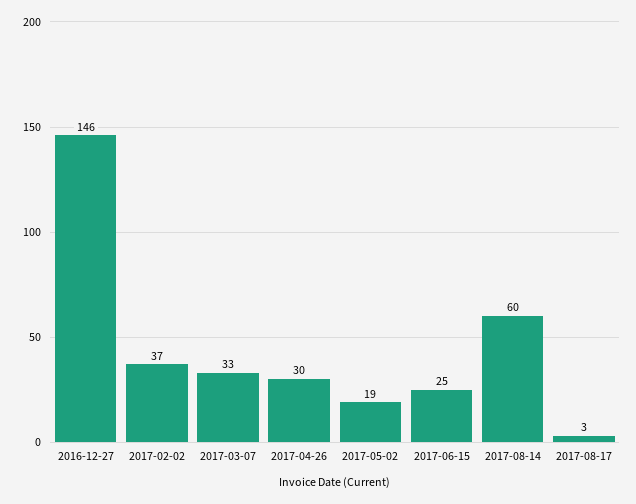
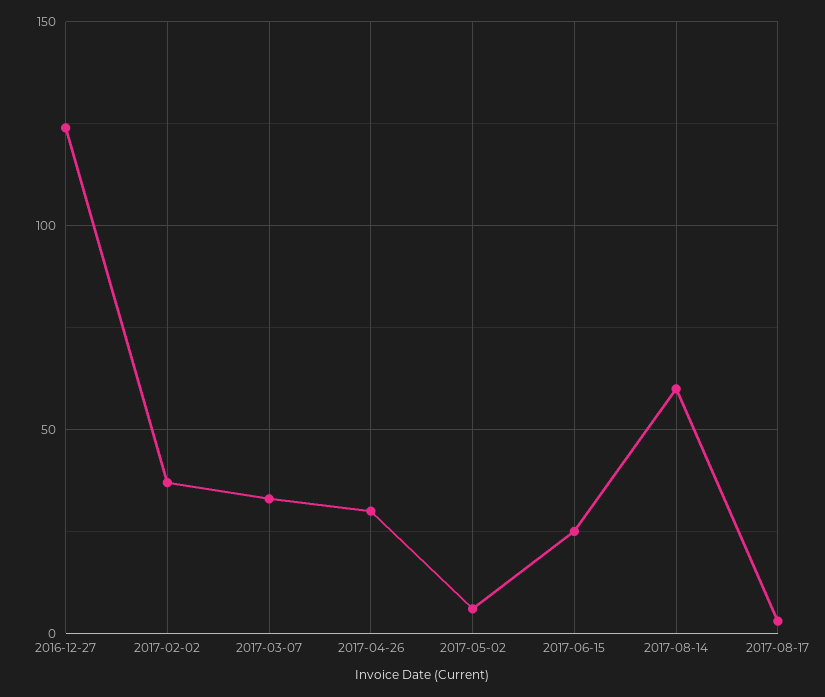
2016-12-27: 146 -> 125
2017-05-02: 19 -> 5

